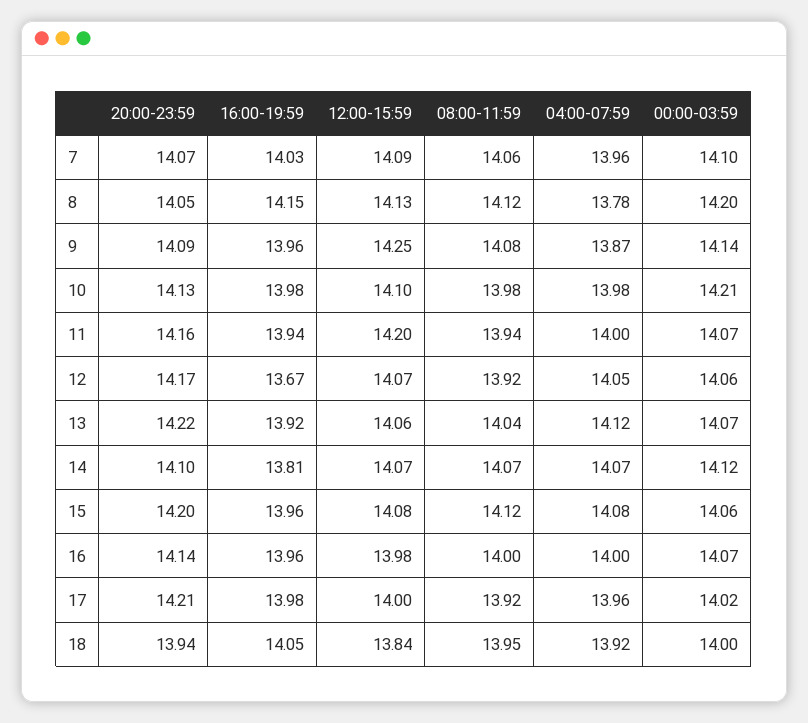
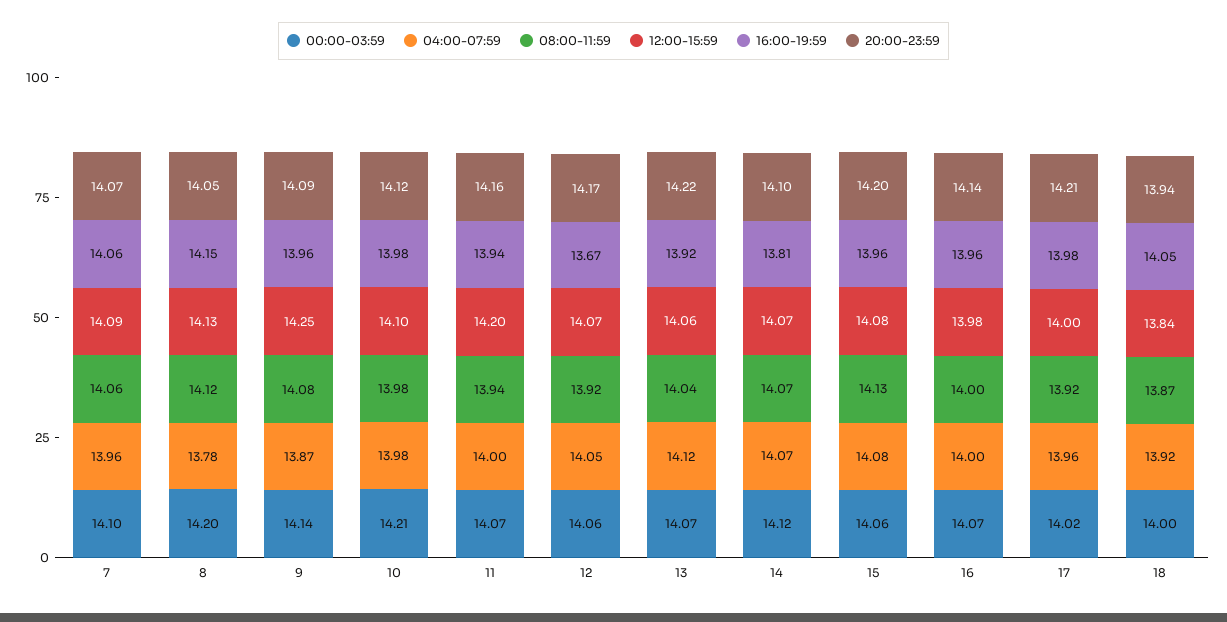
16:00-19:59, 7: 14.03 -> 14.06
20:00-23:59, 10: 14.13 -> 14.12
08:00-11:59, 15: 14.12 -> 14.13
08:00-11:59, 18: 13.95 -> 13.87

